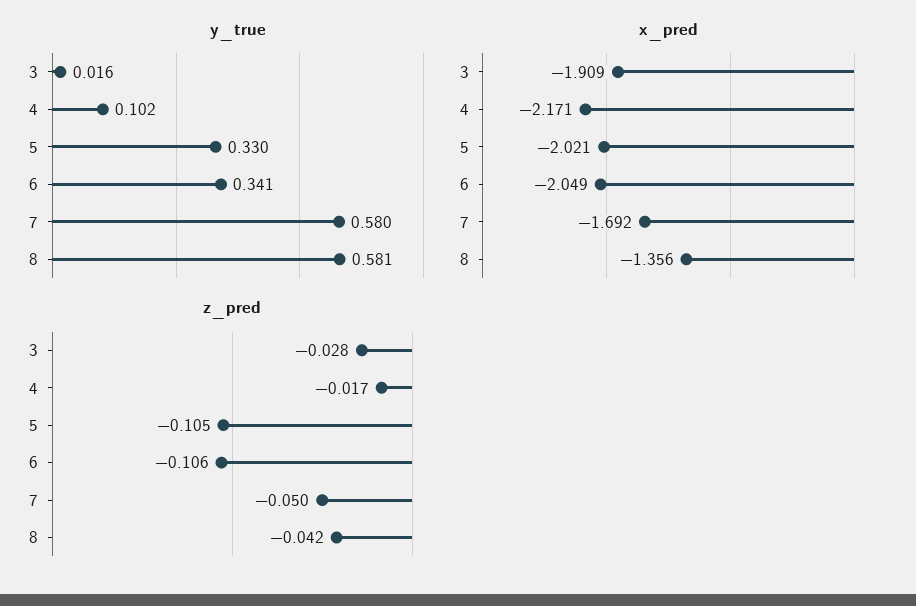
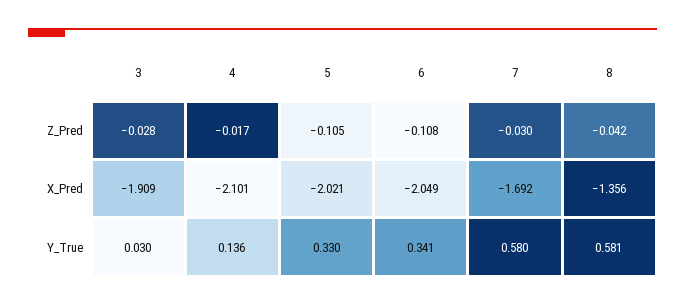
y_true, 3: 0.016 -> 0.03
y_true, 4: 0.102 -> 0.136
x_pred, 4: -2.171 -> -2.101
z_pred, 6: -0.106 -> -0.108
z_pred, 7: -0.05 -> -0.03

